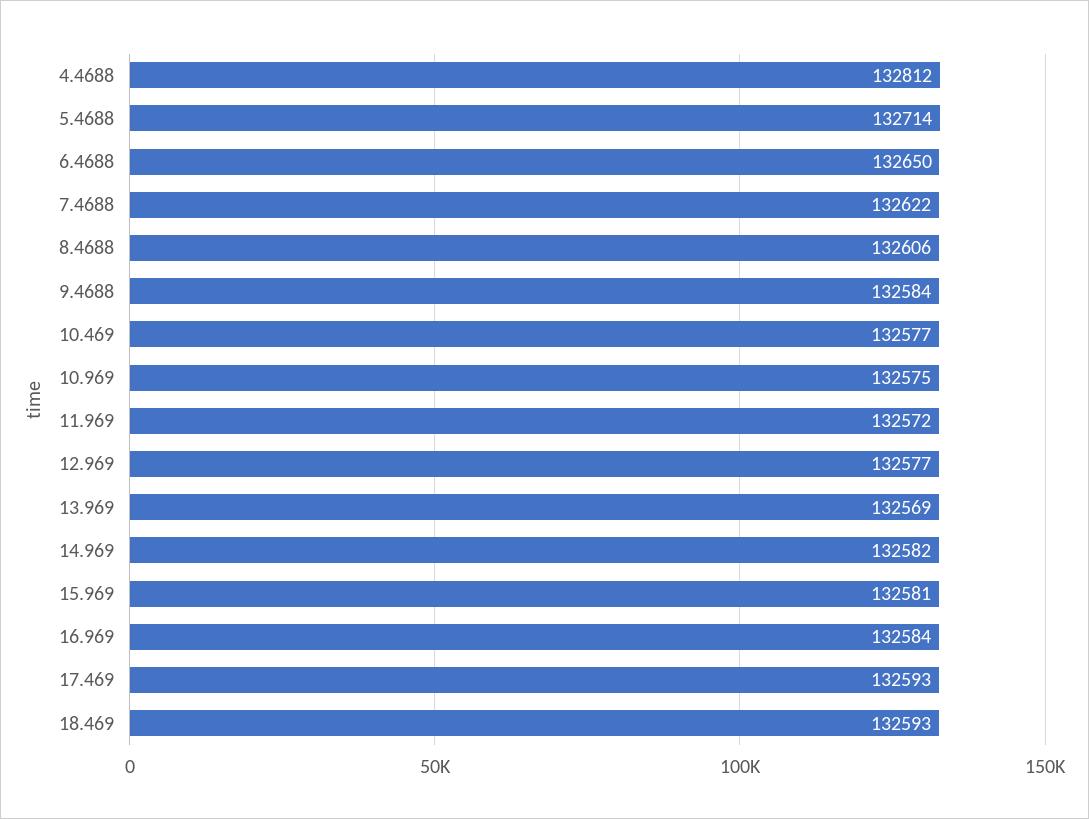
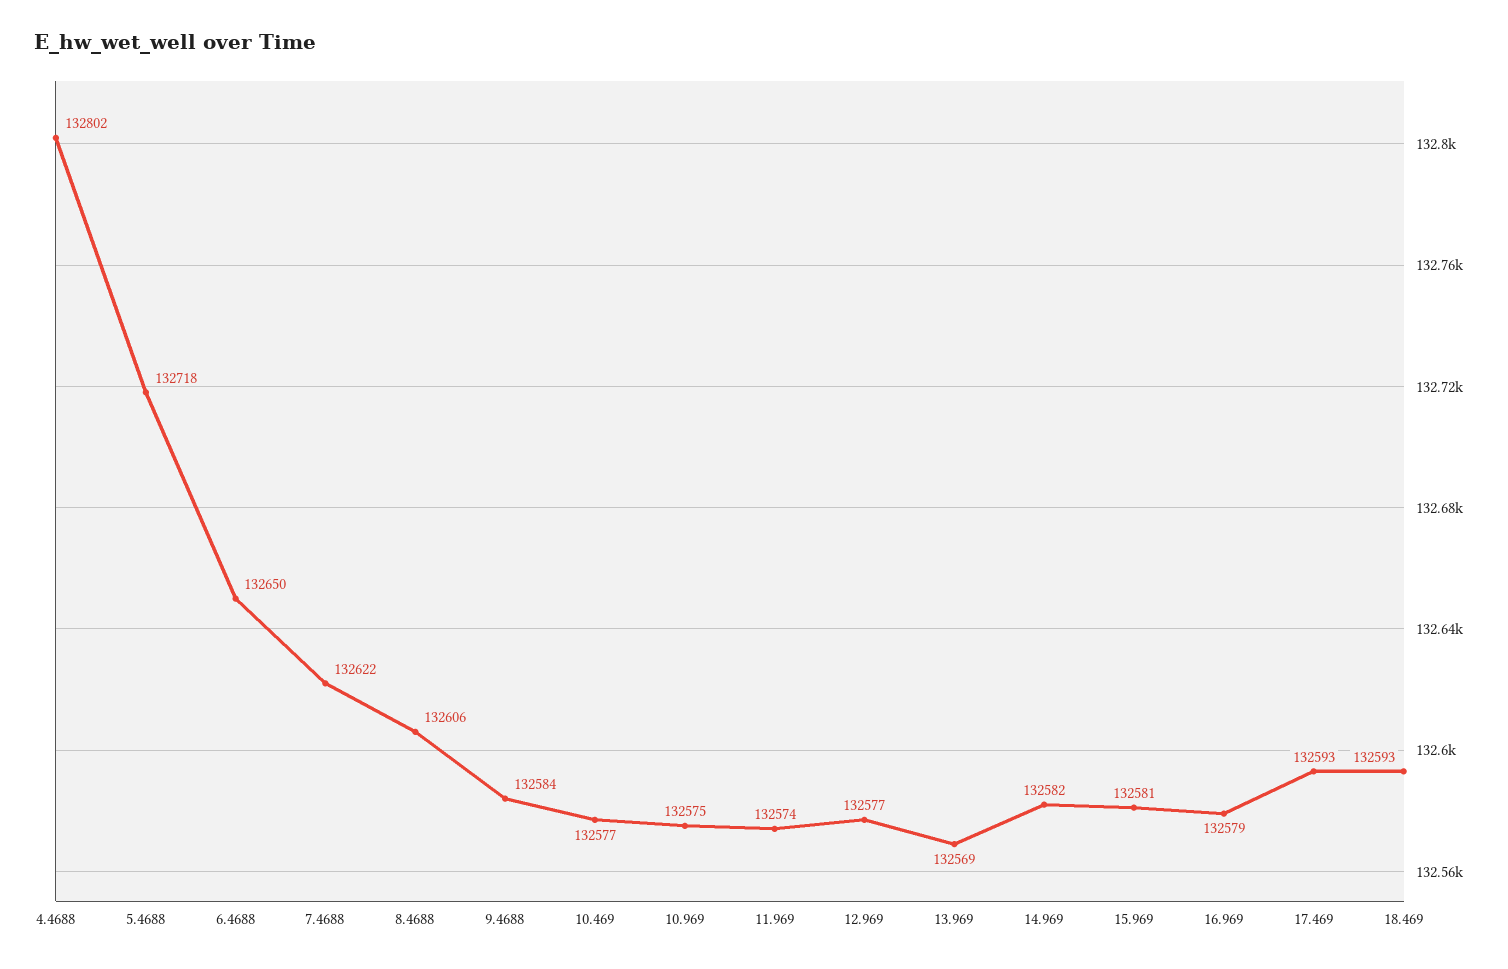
4.4688: 132812 -> 132802
5.4688: 132714 -> 132718
11.969: 132572 -> 132574
16.969: 132584 -> 132579

